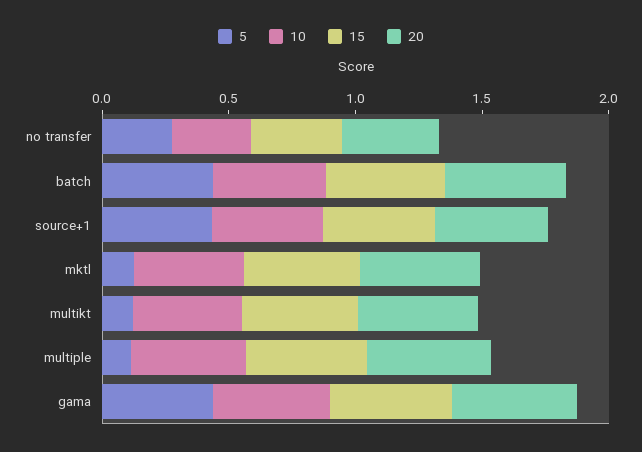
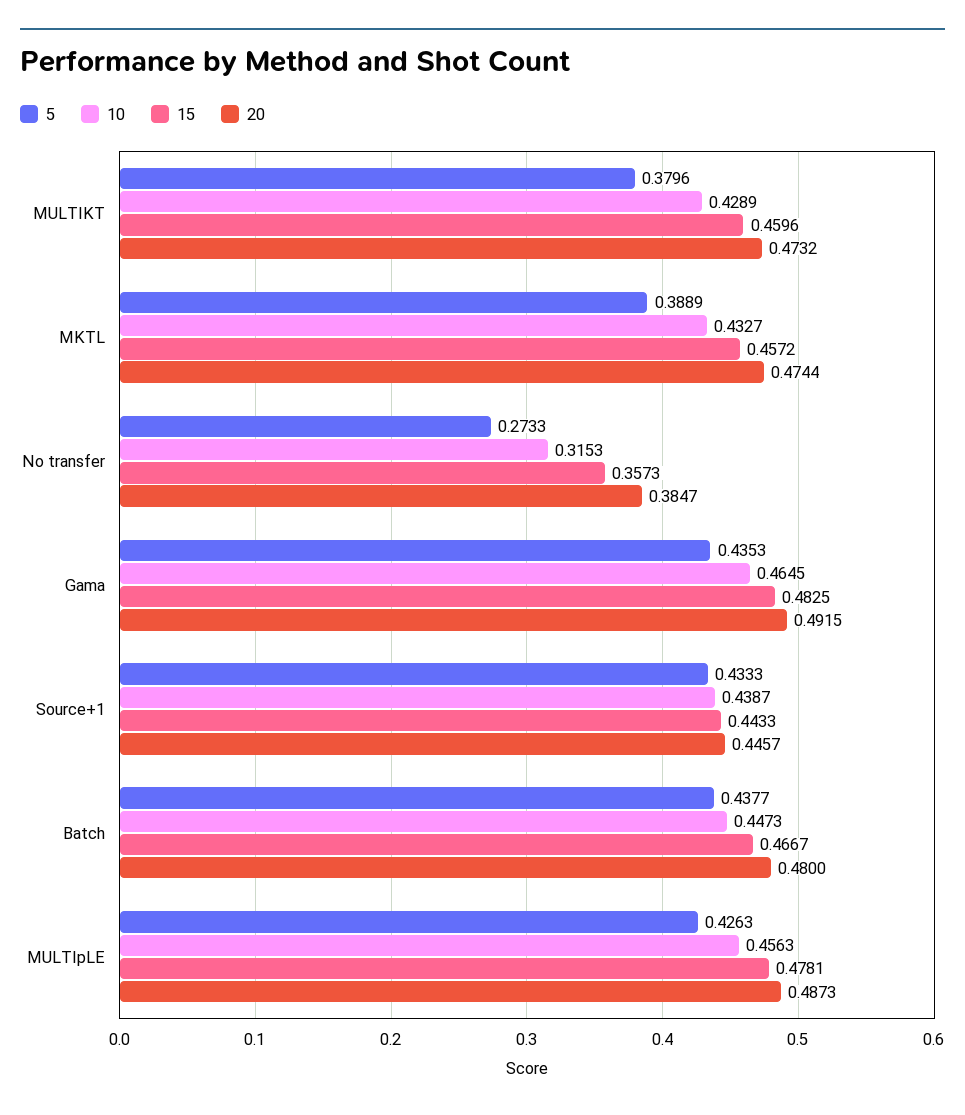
5, mktl: 0.1 -> 0.3889
5, multikt: 0.1 -> 0.3796
5, multiple: 0.1 -> 0.4263

